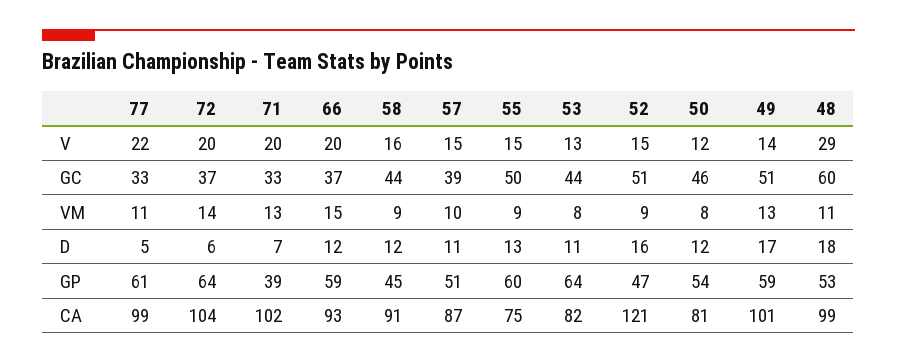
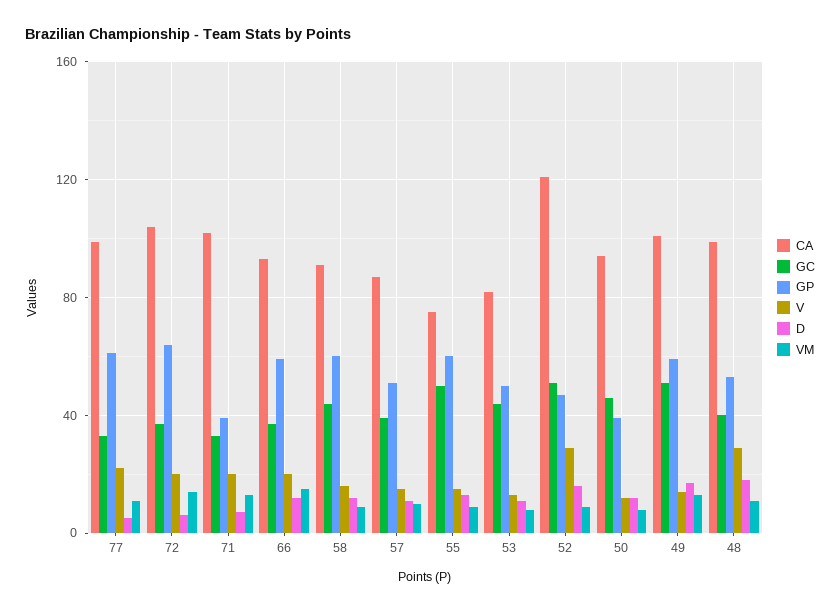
V, 52: 15 -> 30
GC, 48: 60 -> 40
GP, 58: 45 -> 60
GP, 53: 64 -> 50
GP, 50: 54 -> 40
CA, 50: 81 -> 95

